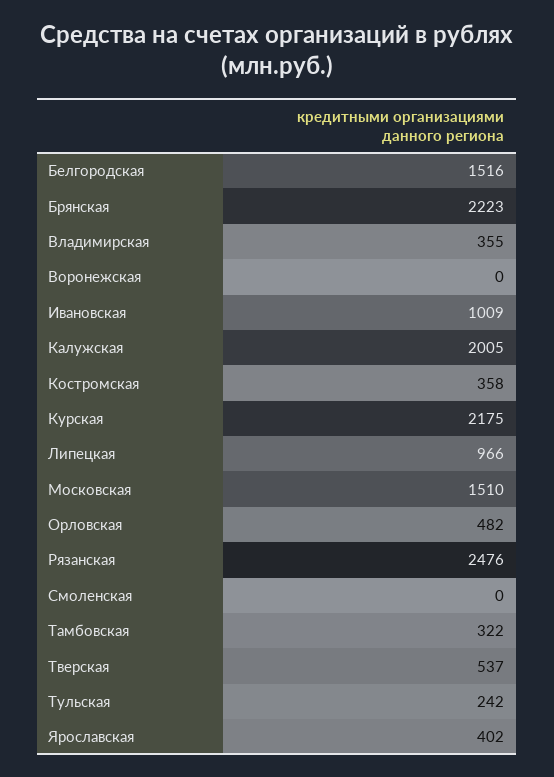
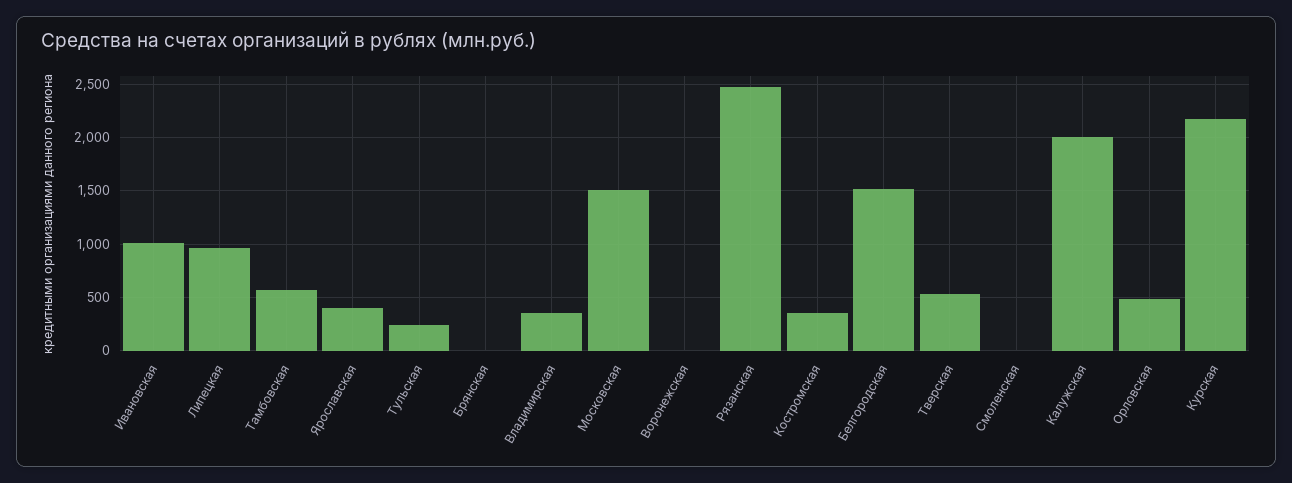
Брянская: 2223 -> 0
Тамбовская: 322 -> 600

